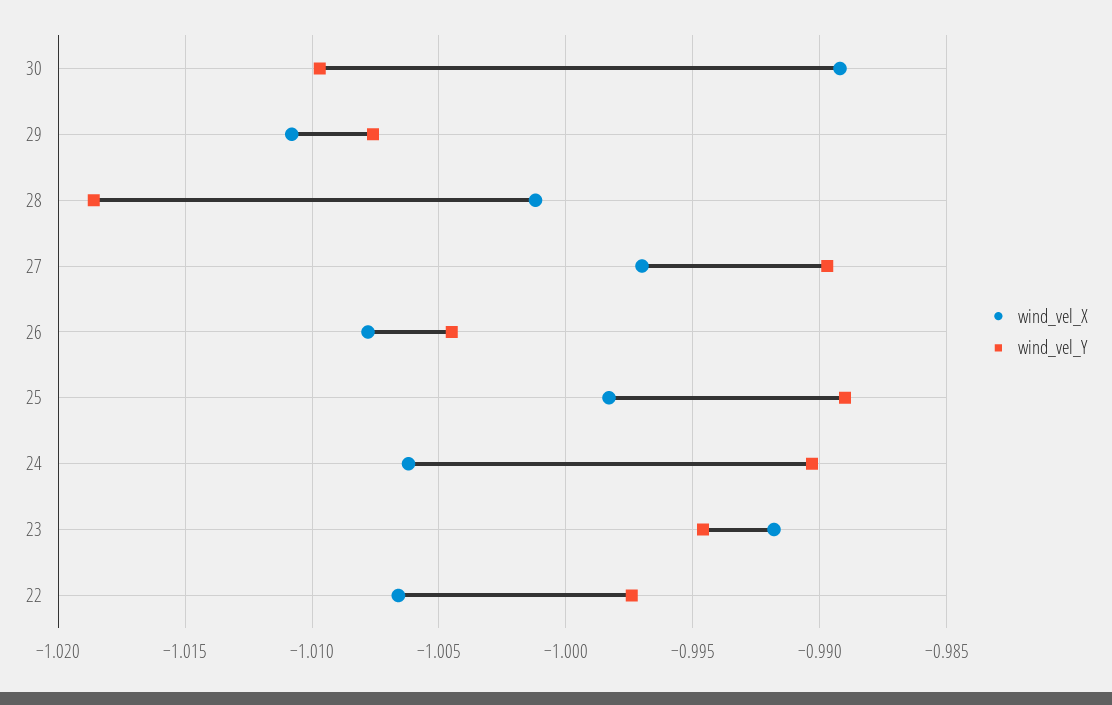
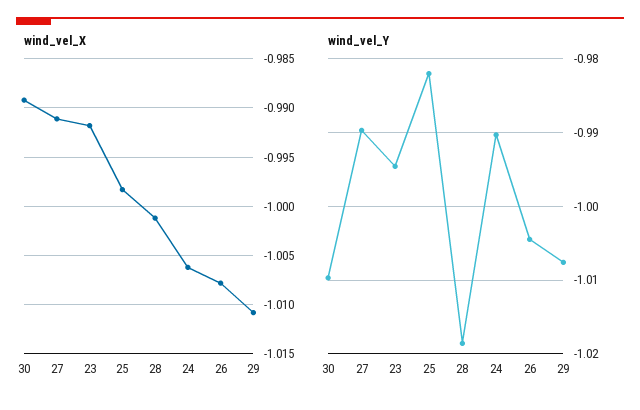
wind_vel_X, 27: -0.997 -> -0.991
wind_vel_Y, 25: -0.989 -> -0.982
wind_vel_X, 22: -1.0065 -> none
wind_vel_Y, 22: -0.9975 -> none

